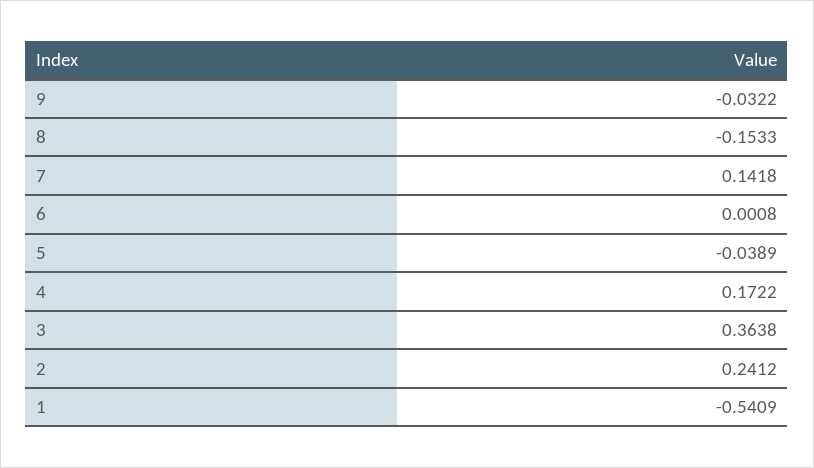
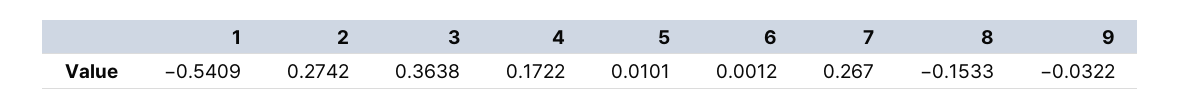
7: 0.1418 -> 0.267
6: 0.0008 -> 0.0012
5: -0.0389 -> 0.0101
2: 0.2412 -> 0.2742

